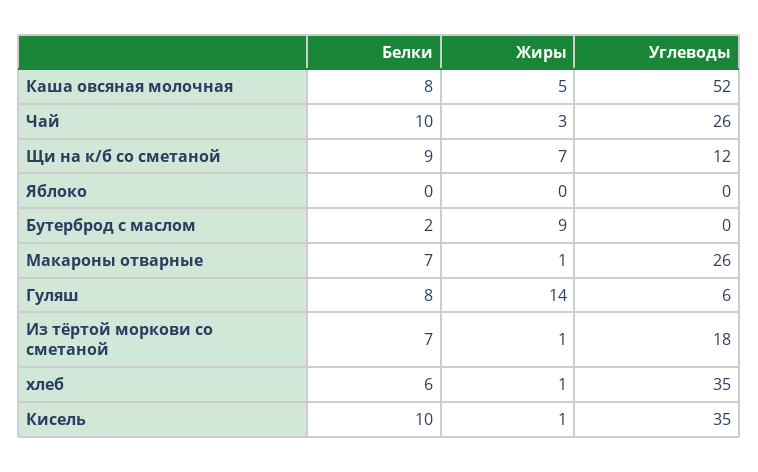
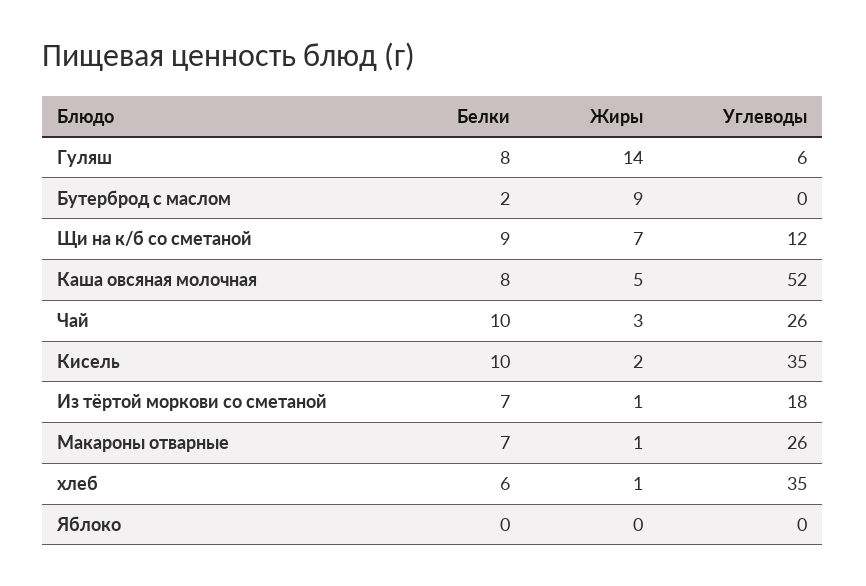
Жиры, Кисель: 1 -> 2

